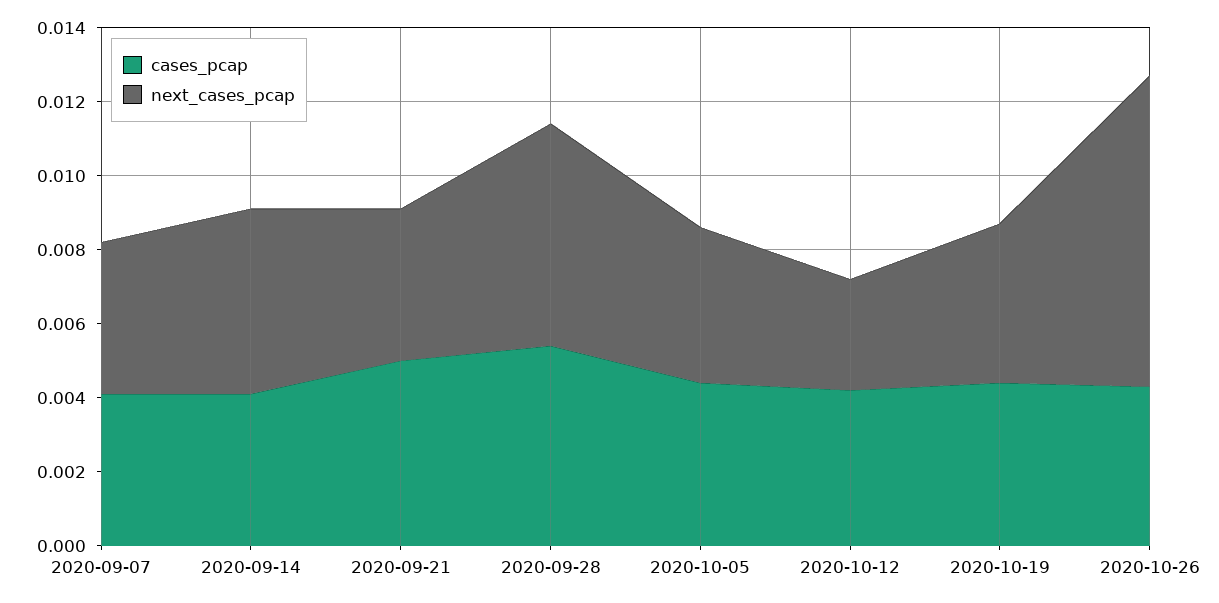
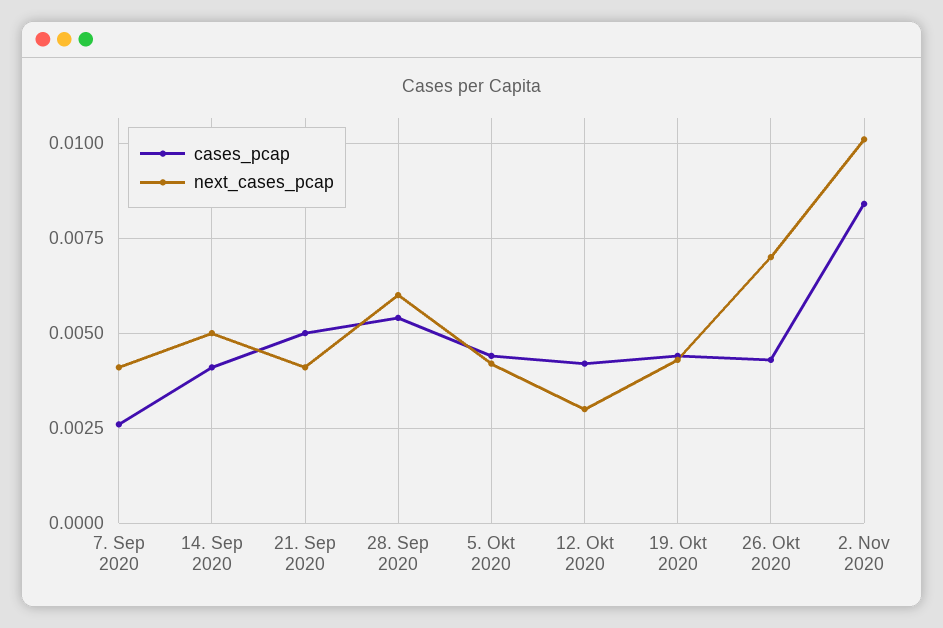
cases_pcap, 2020-09-07: 0.004 -> 0.0025
next_cases_pcap, 2020-10-26: 0.0085 -> 0.007
cases_pcap, 2. Nov 2020: none -> 0.0085
next_cases_pcap, 2. Nov 2020: none -> 0.01

